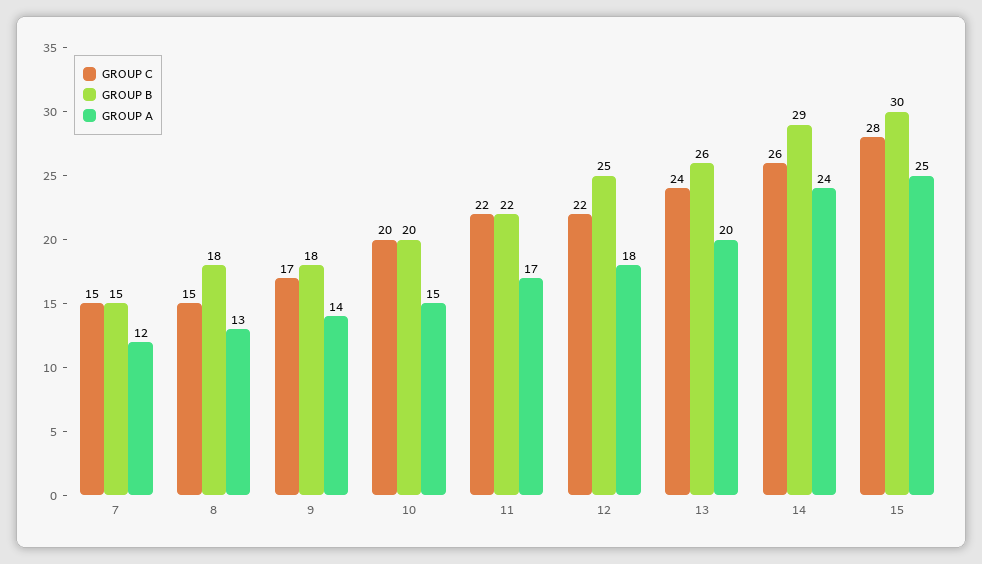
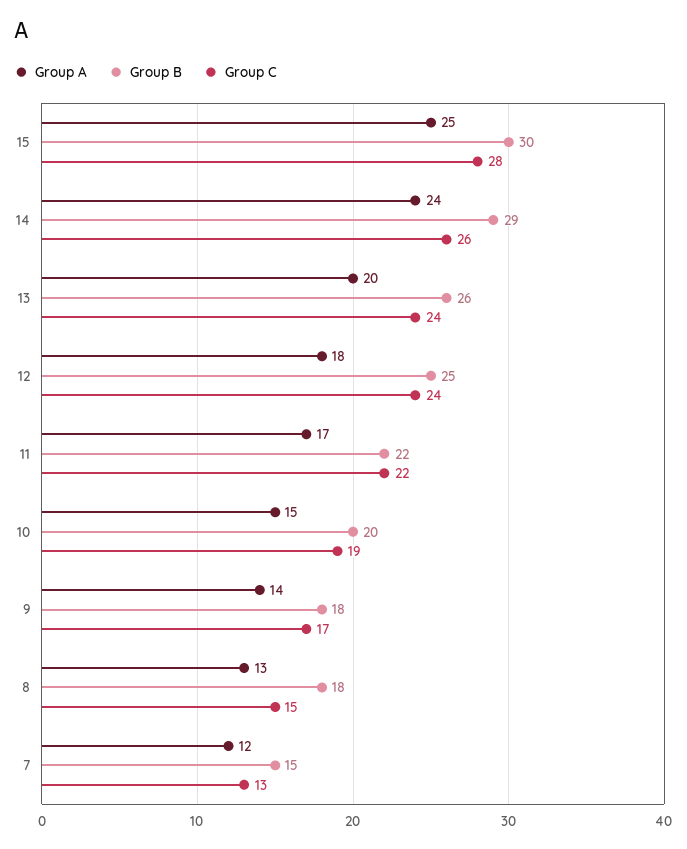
GROUP C, 7: 15 -> 13
GROUP C, 10: 20 -> 19
GROUP C, 12: 22 -> 24

